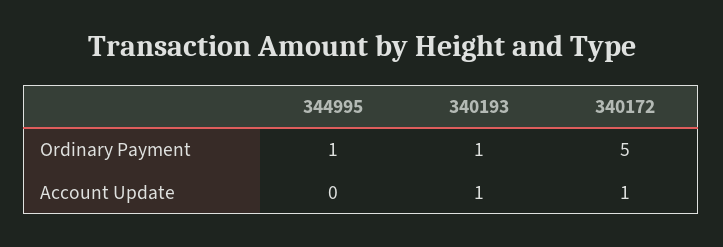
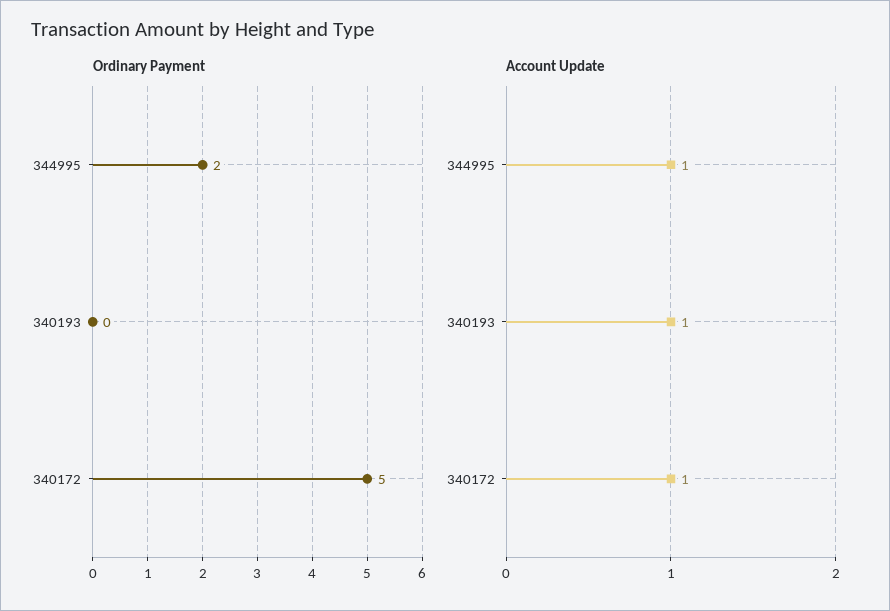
Ordinary Payment, 344995: 1 -> 2
Ordinary Payment, 340193: 1 -> 0
Account Update, 344995: 0 -> 1

